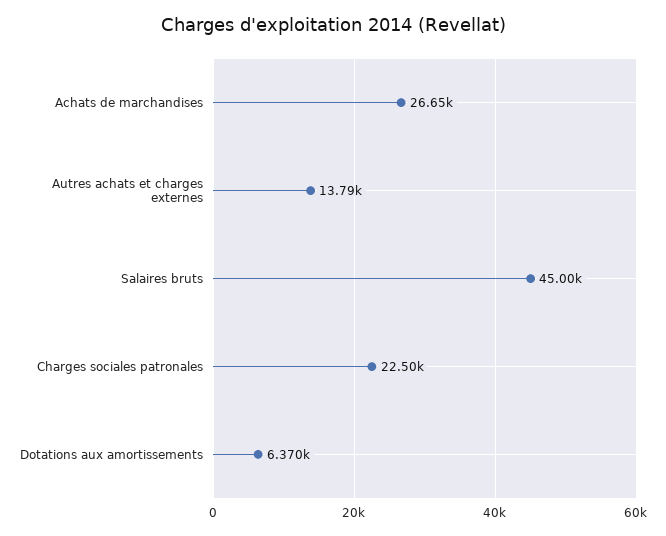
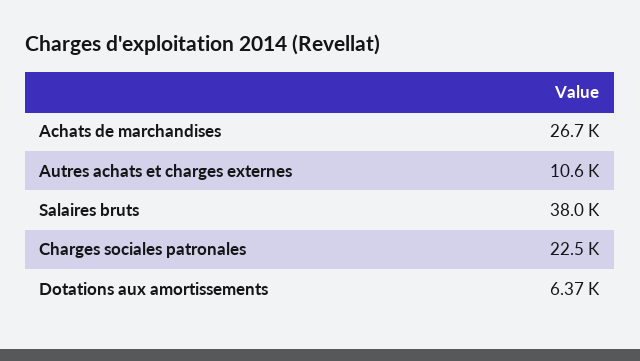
Autres achats et charges externes: 13790 -> 10600
Salaires bruts: 45000 -> 38000

